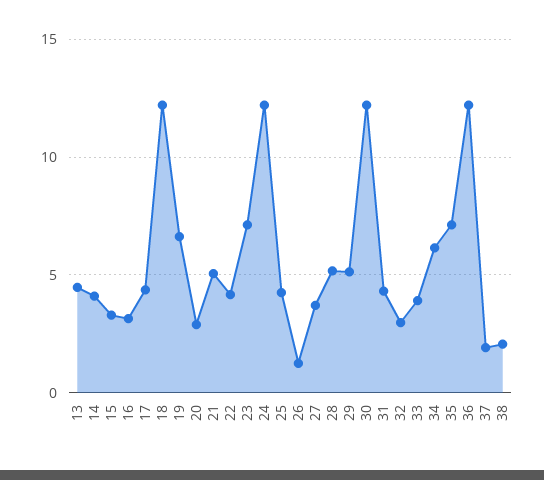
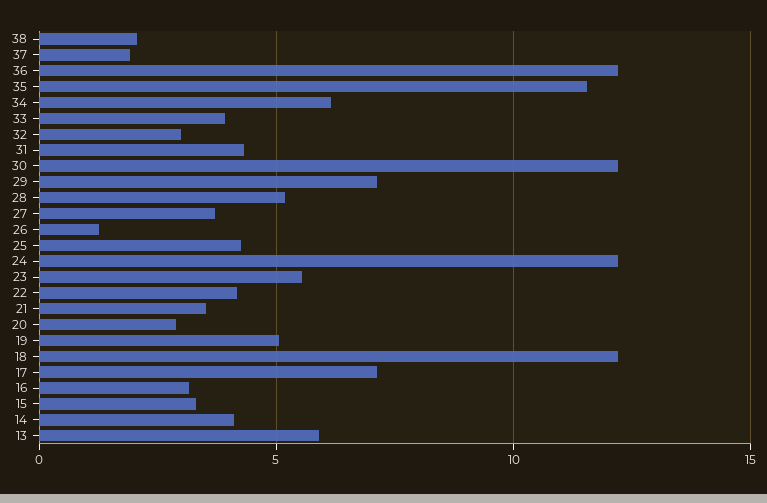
13: 4.5 -> 6
17: 4.5 -> 7
19: 6.5 -> 5
21: 5 -> 3.5
23: 7 -> 5.5
29: 5 -> 7
35: 7 -> 11.5

